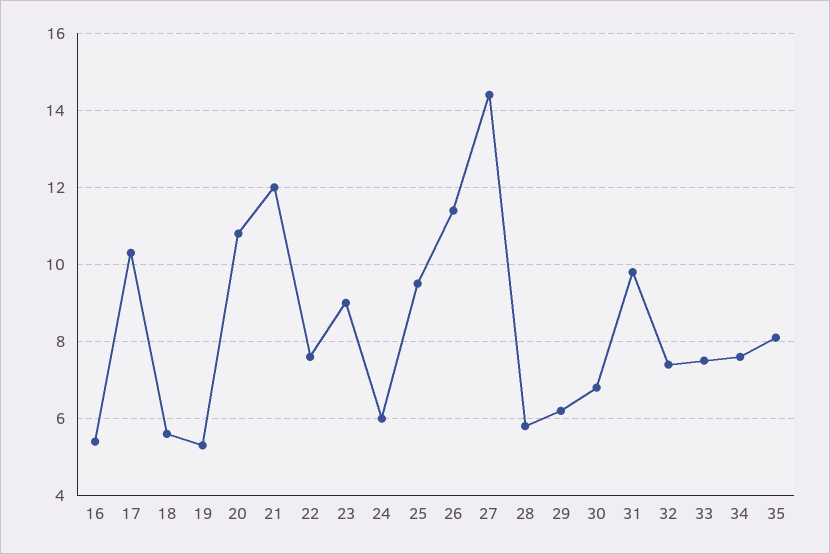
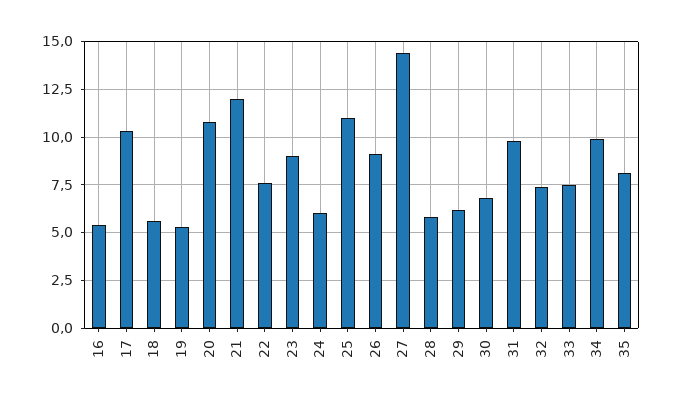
25: 9.5 -> 11
26: 11.5 -> 9
34: 7.5 -> 10

